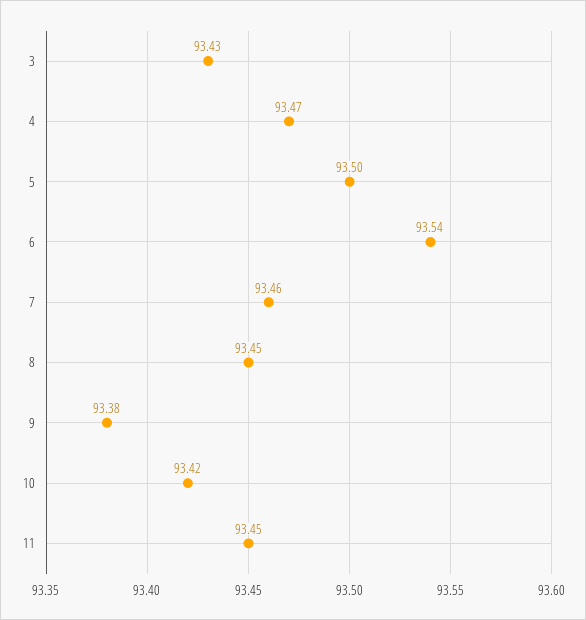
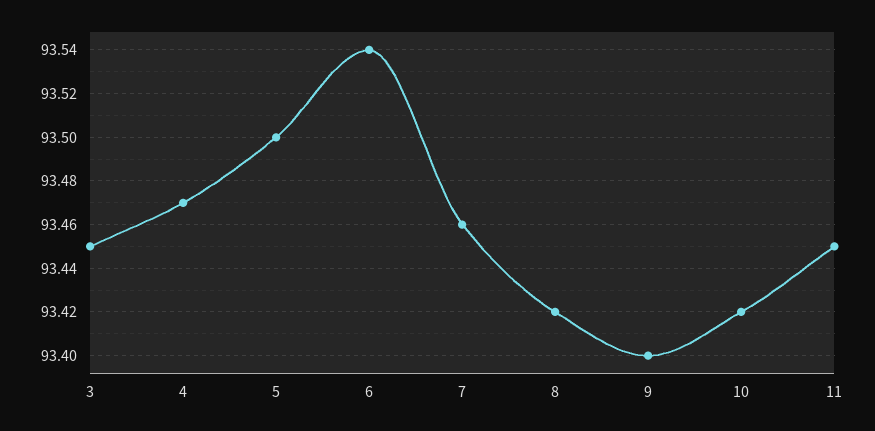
3: 93.43 -> 93.45
8: 93.45 -> 93.42
9: 93.38 -> 93.4

